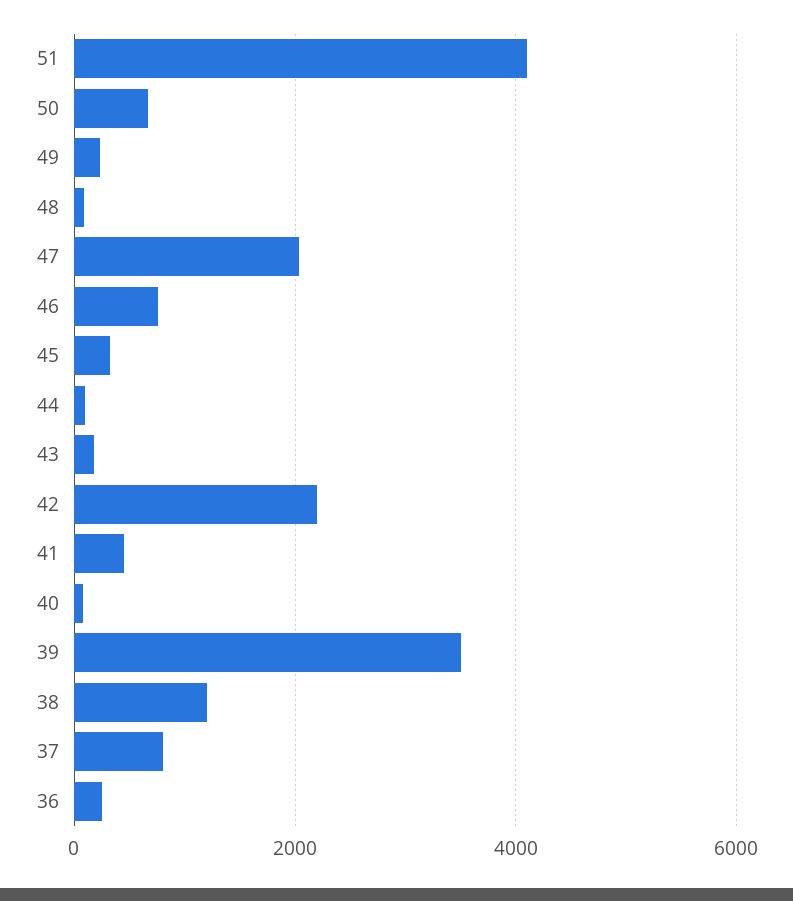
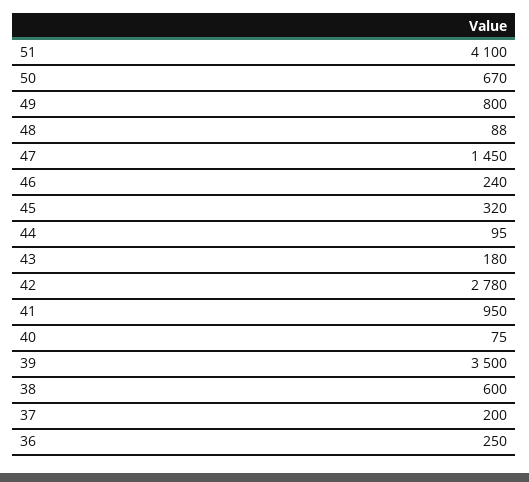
49: 200 -> 800
47: 2000 -> 1450
46: 800 -> 240
42: 2200 -> 2780
41: 400 -> 950
38: 1200 -> 600
37: 800 -> 200

